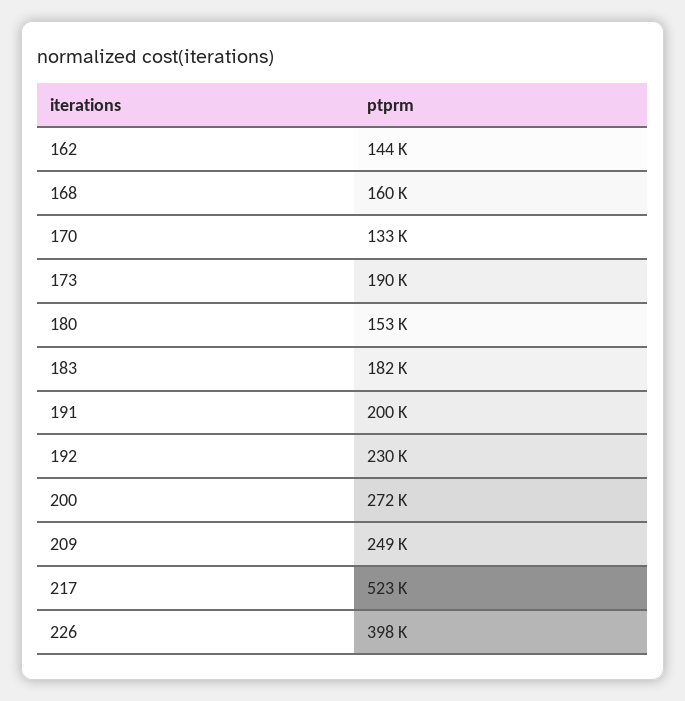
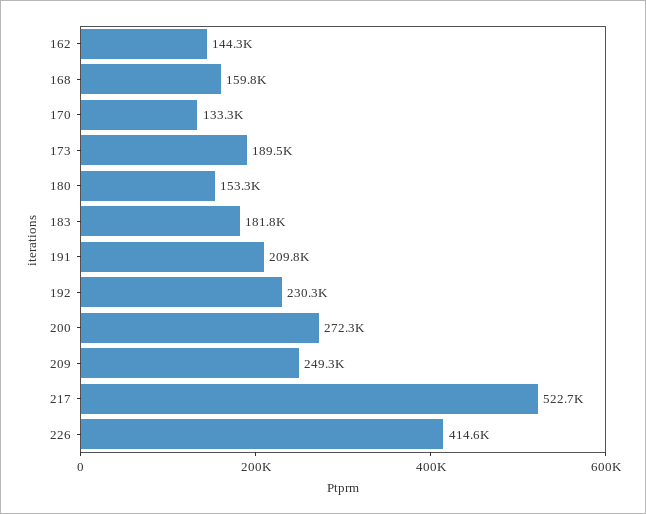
191: 200000 -> 209800
226: 398000 -> 414600

